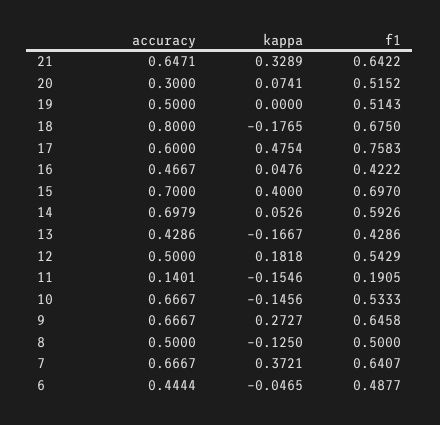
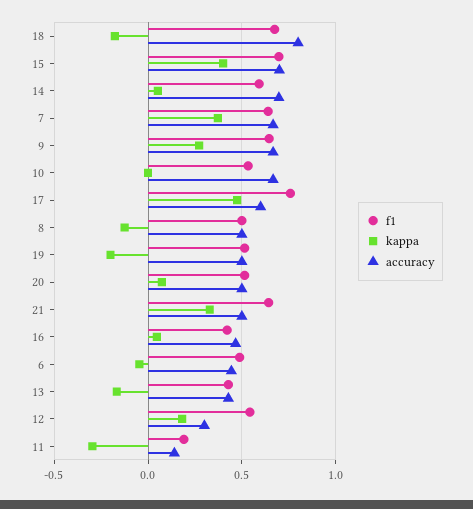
accuracy, 21: 0.6471 -> 0.5
accuracy, 20: 0.3 -> 0.5
kappa, 19: 0 -> -0.2
accuracy, 12: 0.5 -> 0.3
kappa, 11: -0.1546 -> -0.3
kappa, 10: -0.1456 -> 0

